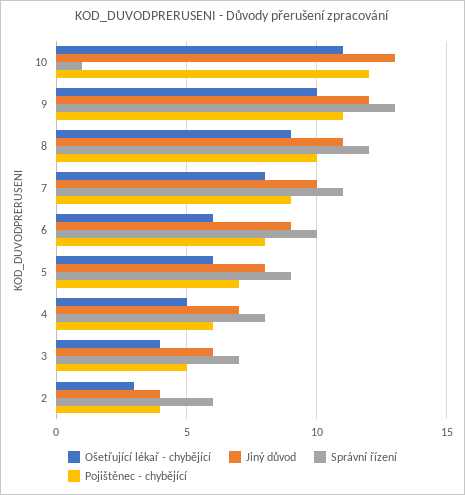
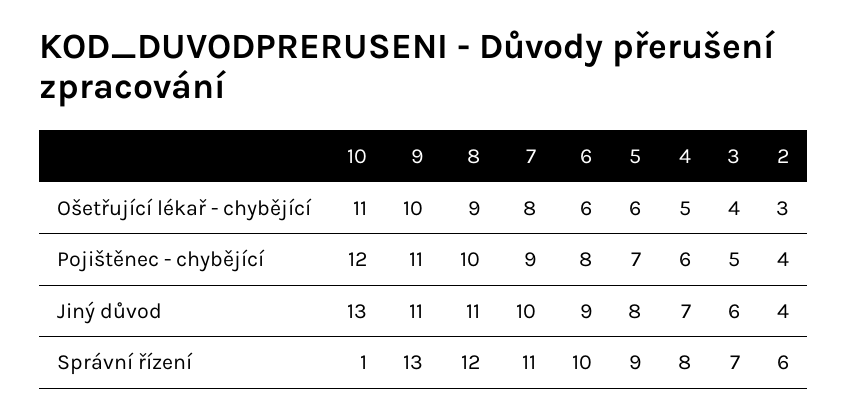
Jiný důvod, 9: 12 -> 11

